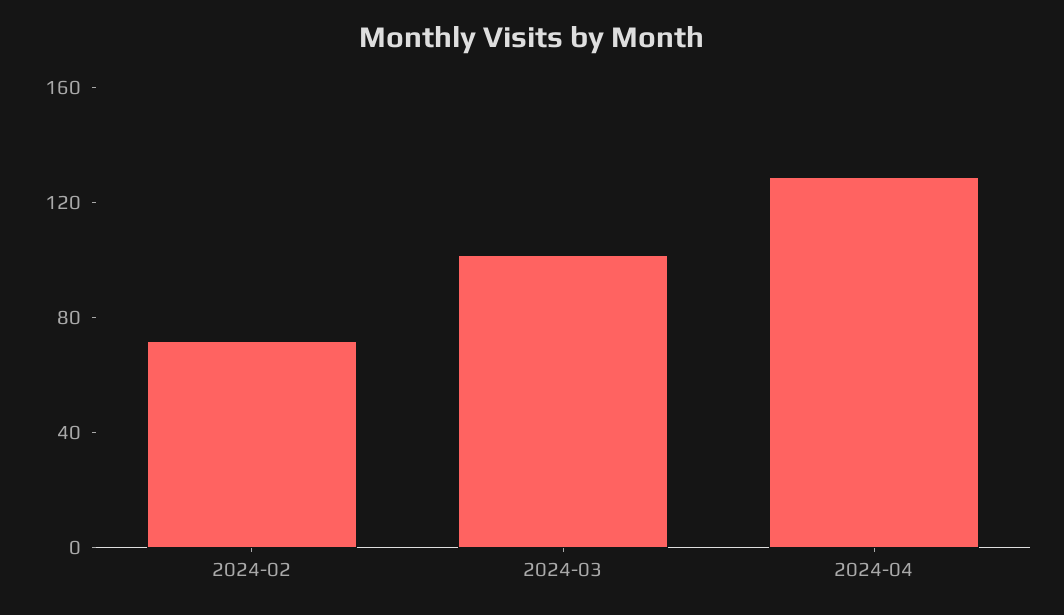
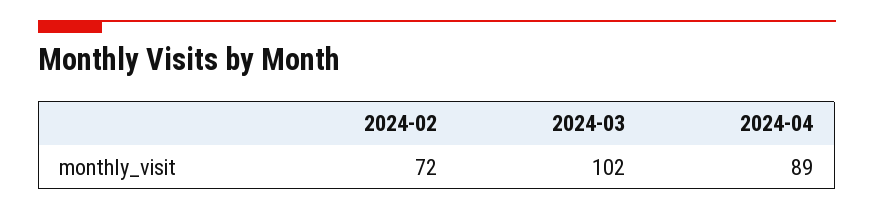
2024-04: 130 -> 89

